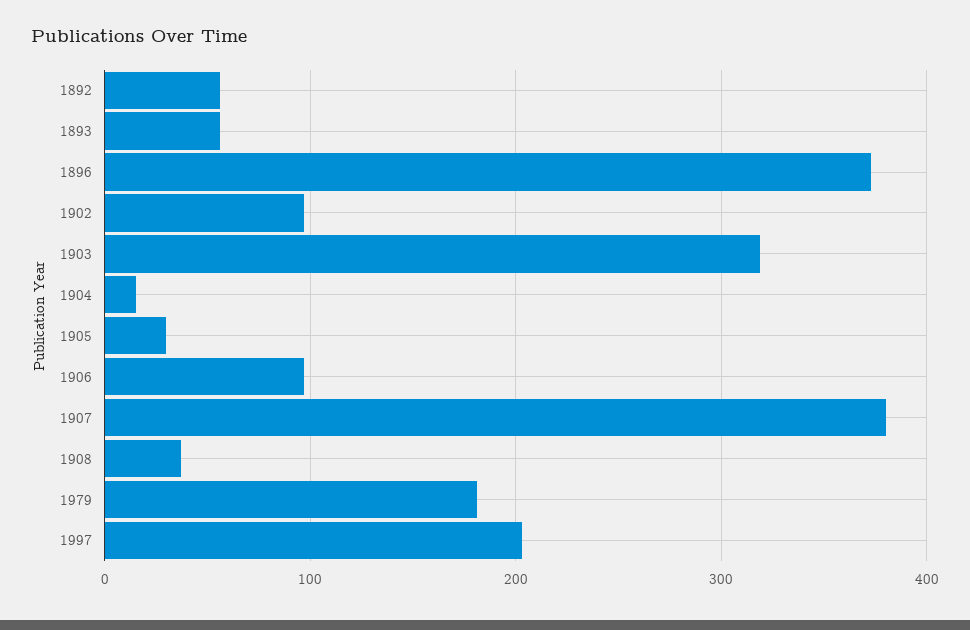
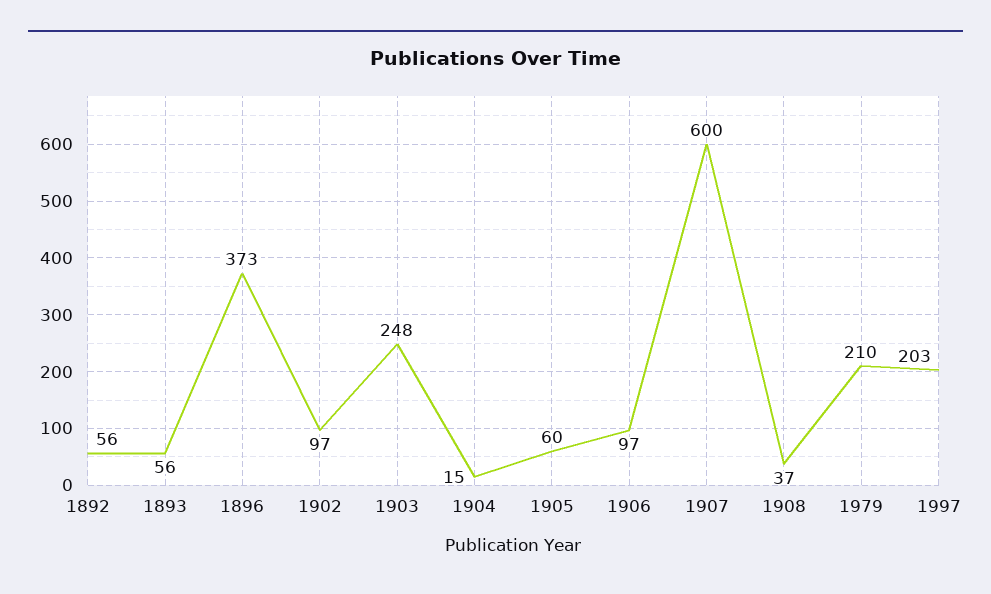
1903: 320 -> 248
1905: 30 -> 60
1907: 380 -> 600
1979: 180 -> 210

